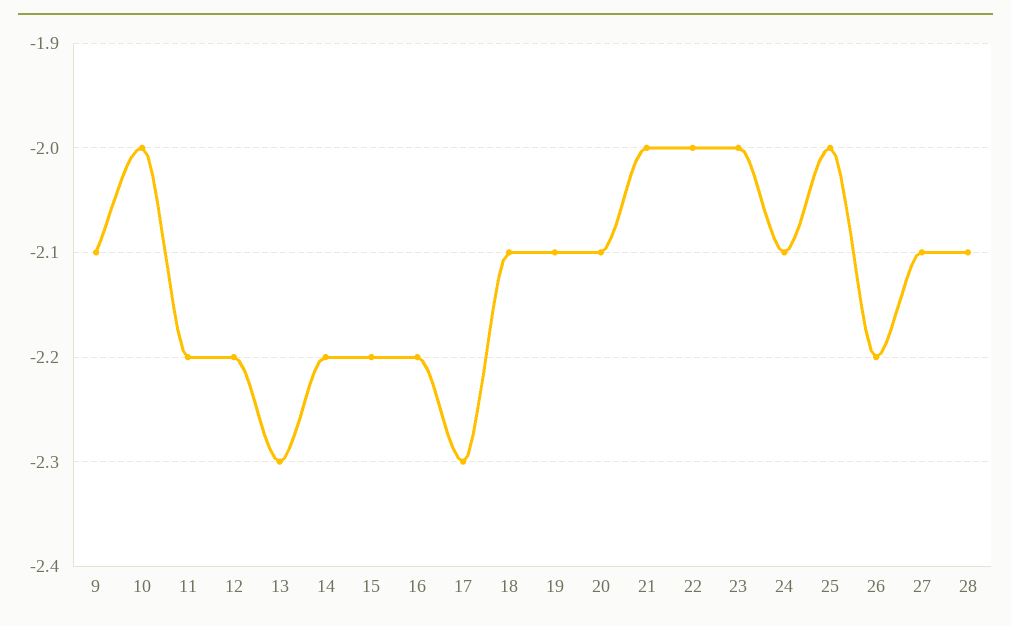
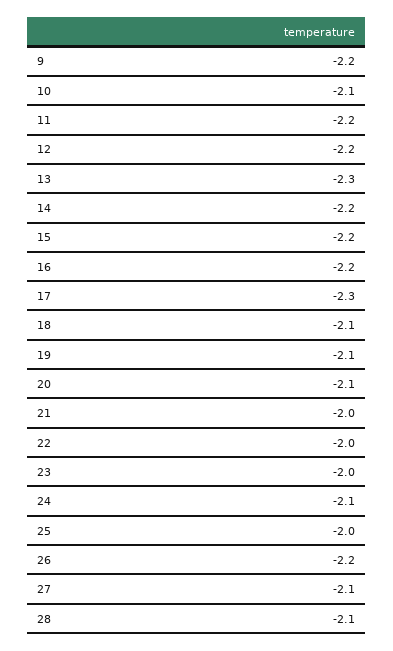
9: -2.1 -> -2.2
10: -2 -> -2.1

